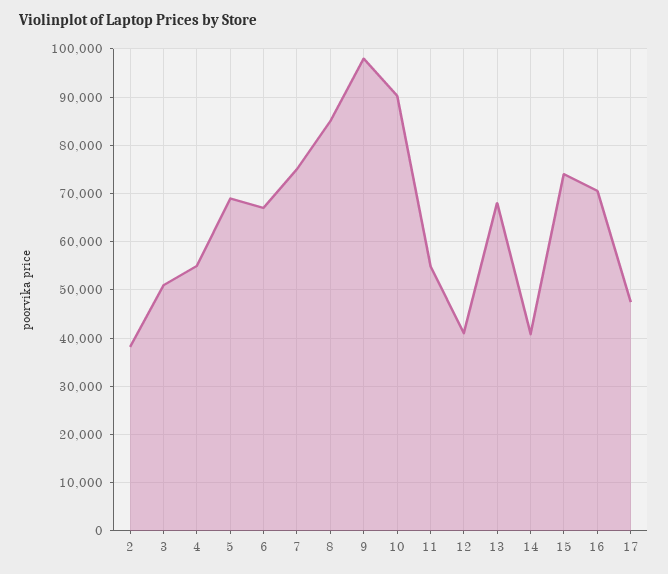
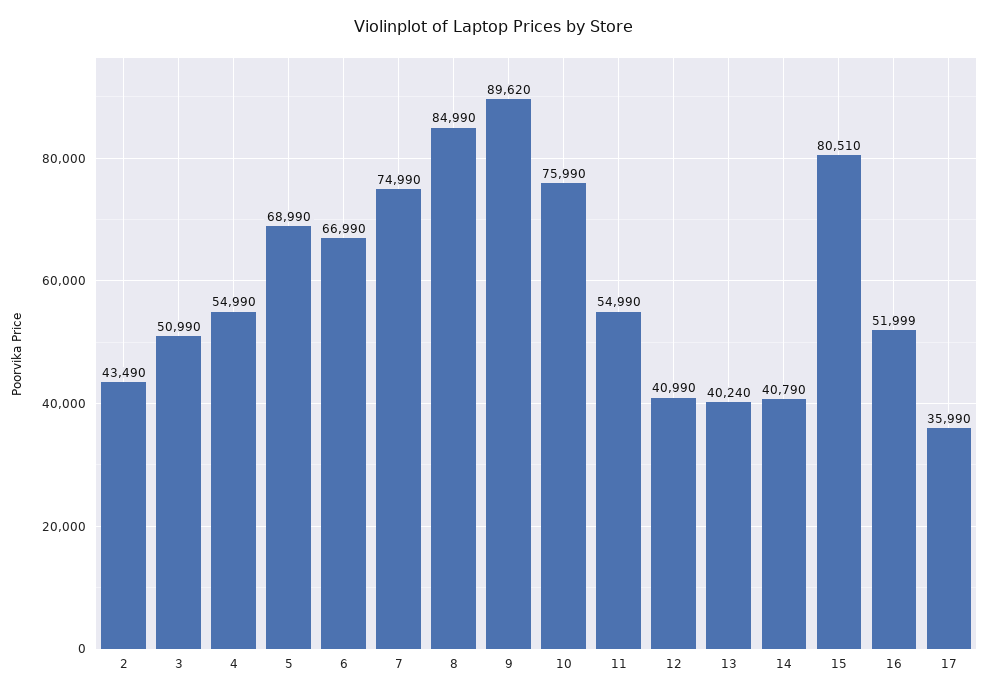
2: 38000 -> 43490
9: 98000 -> 89620
10: 90000 -> 75990
13: 68000 -> 40240
15: 74000 -> 80510
16: 70000 -> 51999
17: 48000 -> 35990

